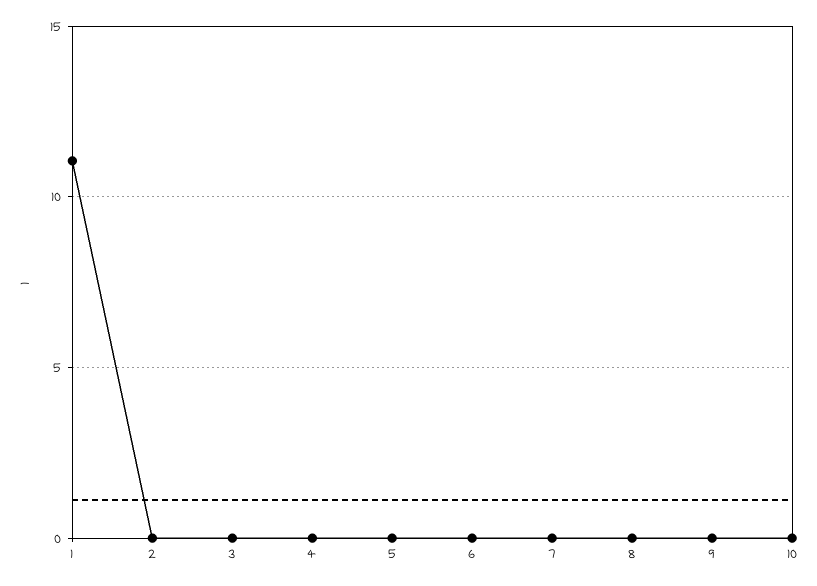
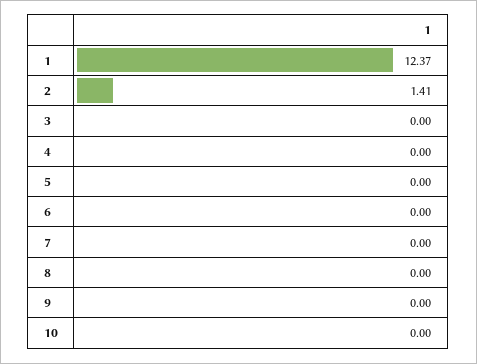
1: 11 -> 12.37
2: 0 -> 1.41

